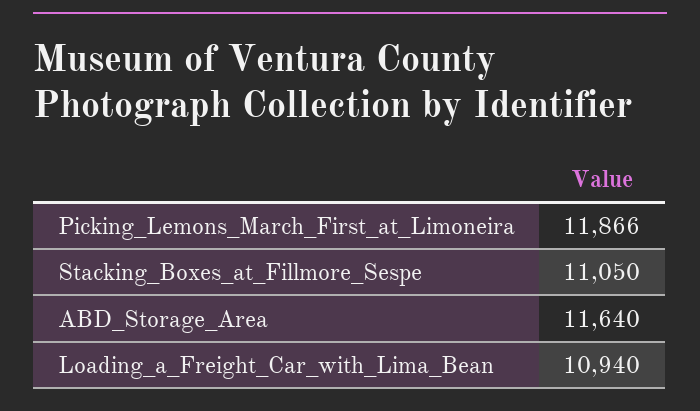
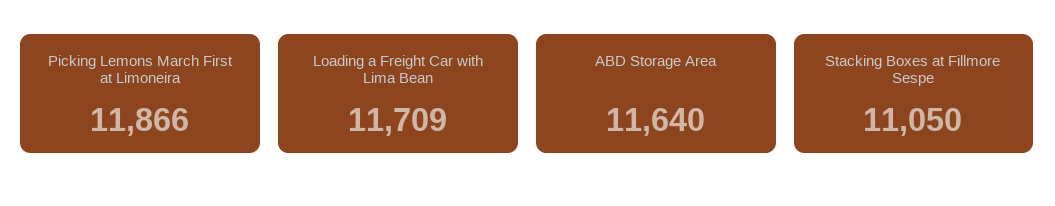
Loading_a_Freight_Car_with_Lima_Bean: 10940 -> 11709

